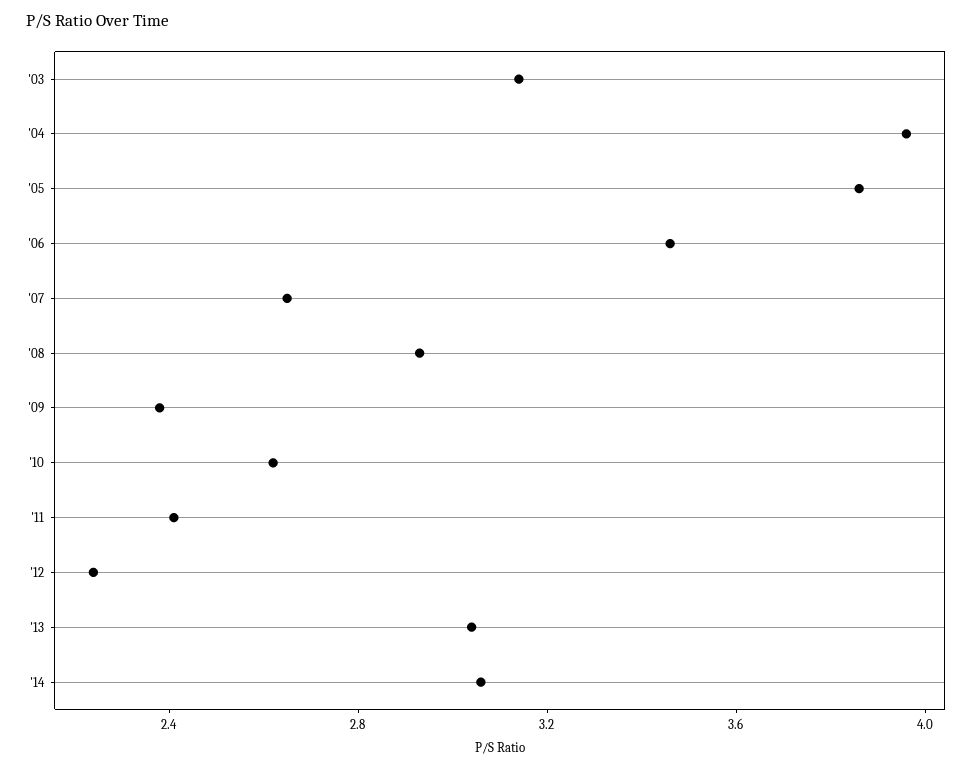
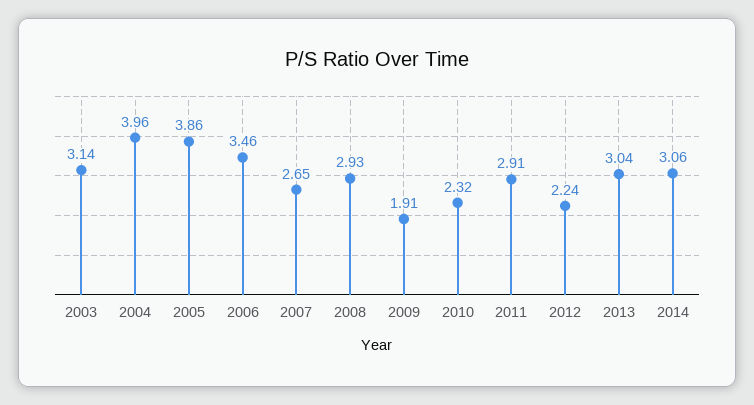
'09: 2.4 -> 1.91
'10: 2.6 -> 2.32
'11: 2.4 -> 2.91

